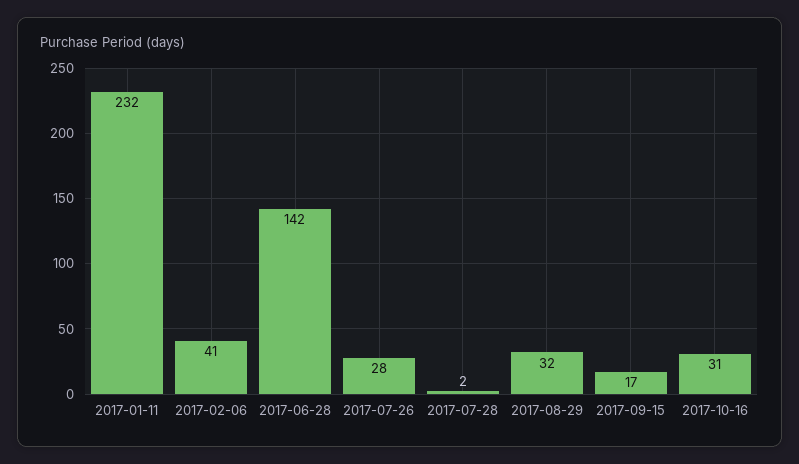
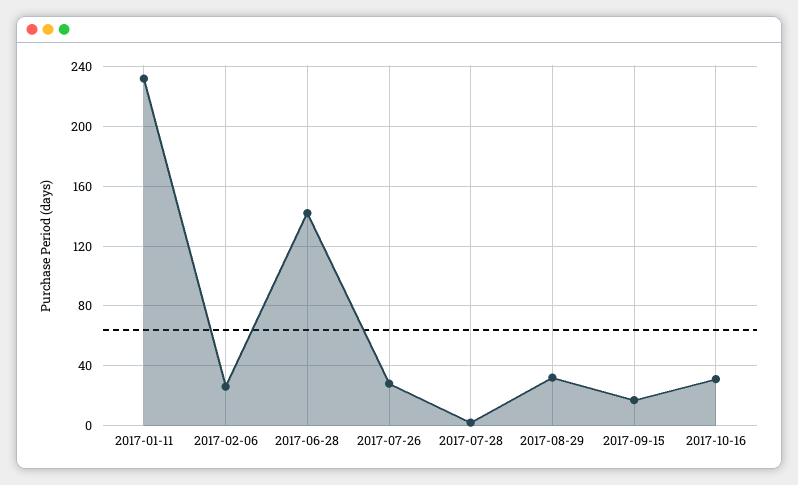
2017-02-06: 41 -> 25

